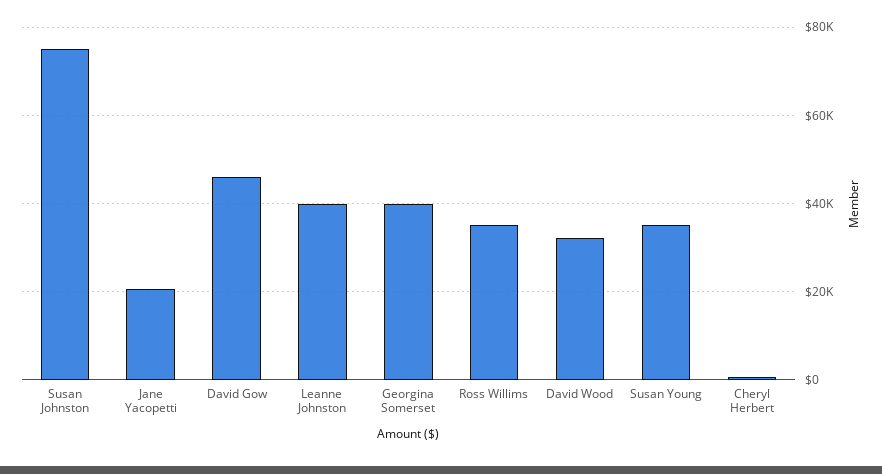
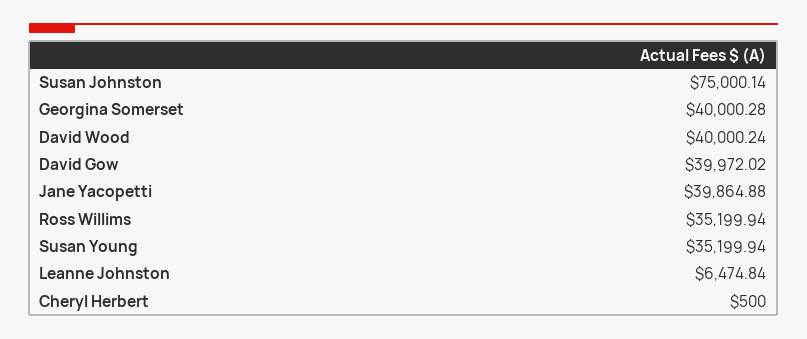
Jane Yacopetti: 20000 -> 39864.88
David Gow: 46000 -> 39972.02
Leanne Johnston: 40000 -> 6474.84
David Wood: 32000 -> 40000.24

